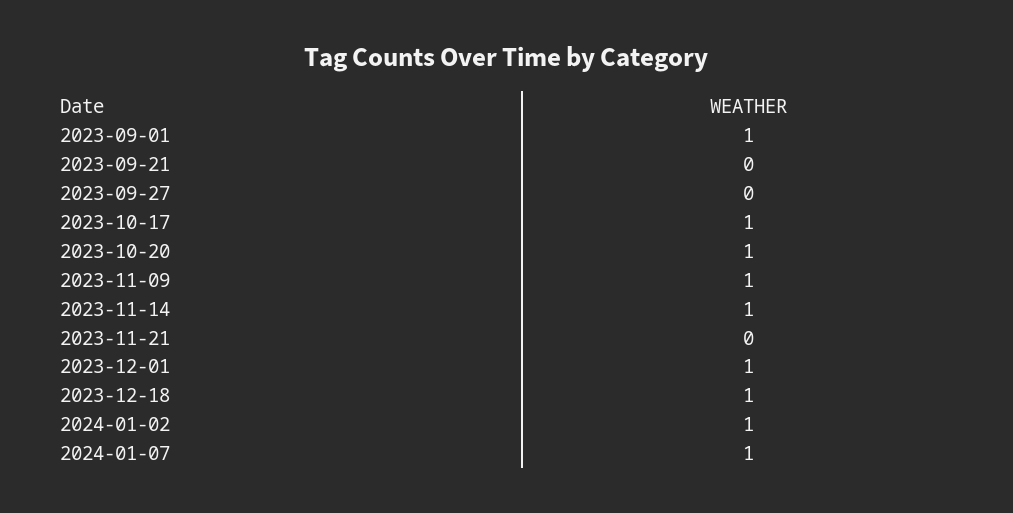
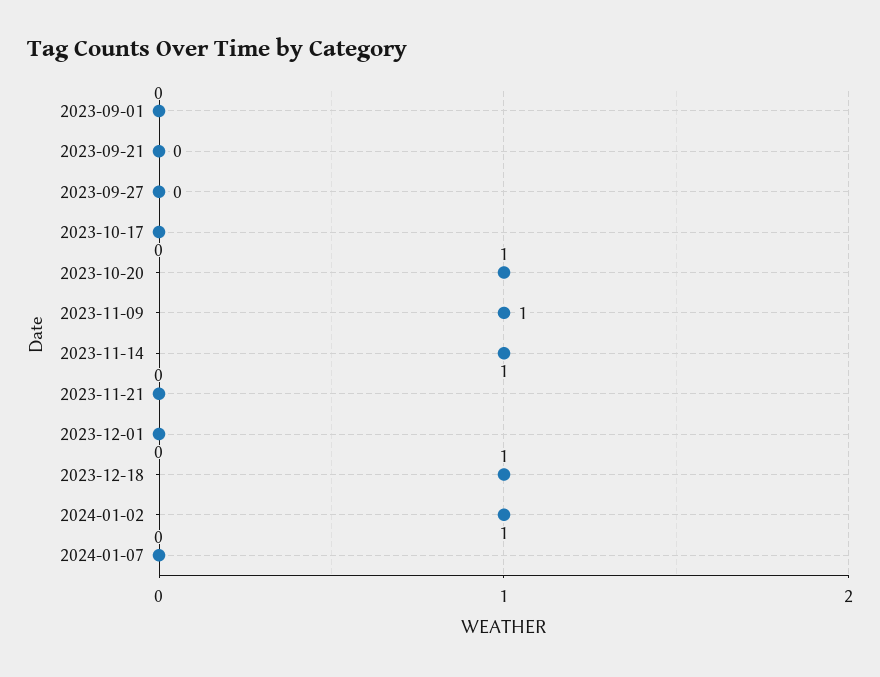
2023-09-01: 1 -> 0
2023-10-17: 1 -> 0
2023-12-01: 1 -> 0
2024-01-07: 1 -> 0

